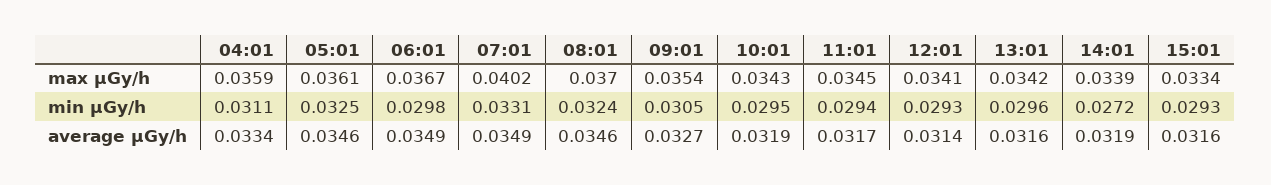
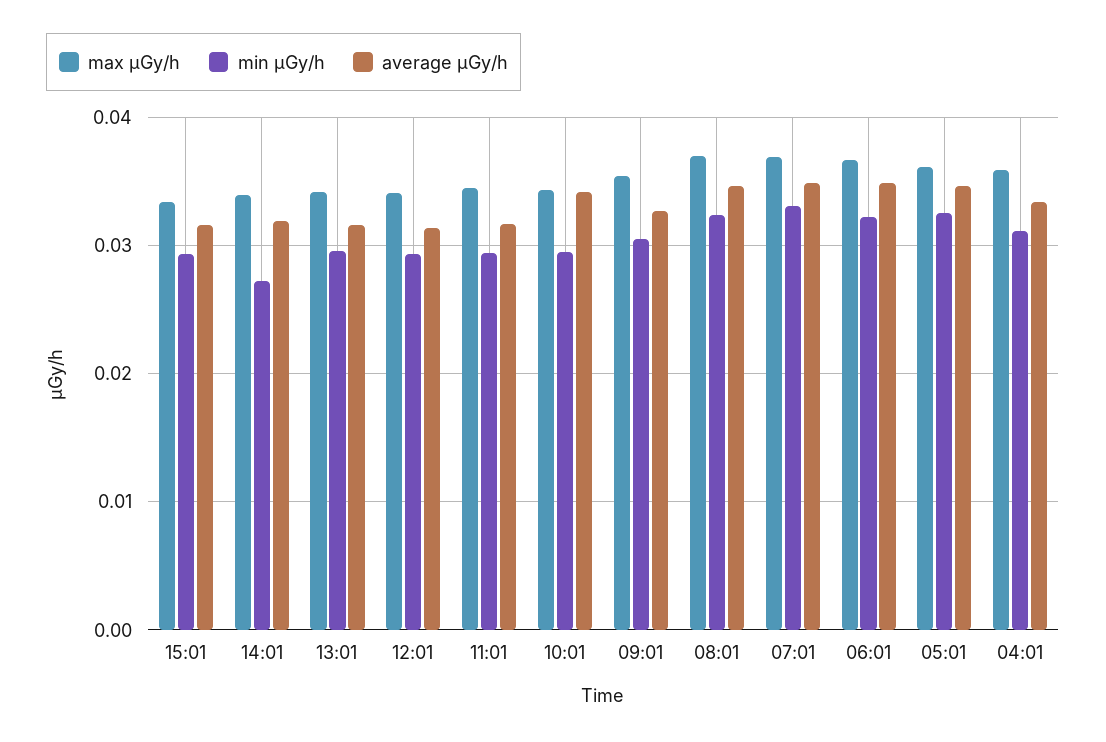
max μGy/h, 07:01: 0.0402 -> 0.037
min μGy/h, 06:01: 0.0298 -> 0.032
average μGy/h, 10:01: 0.0319 -> 0.034

